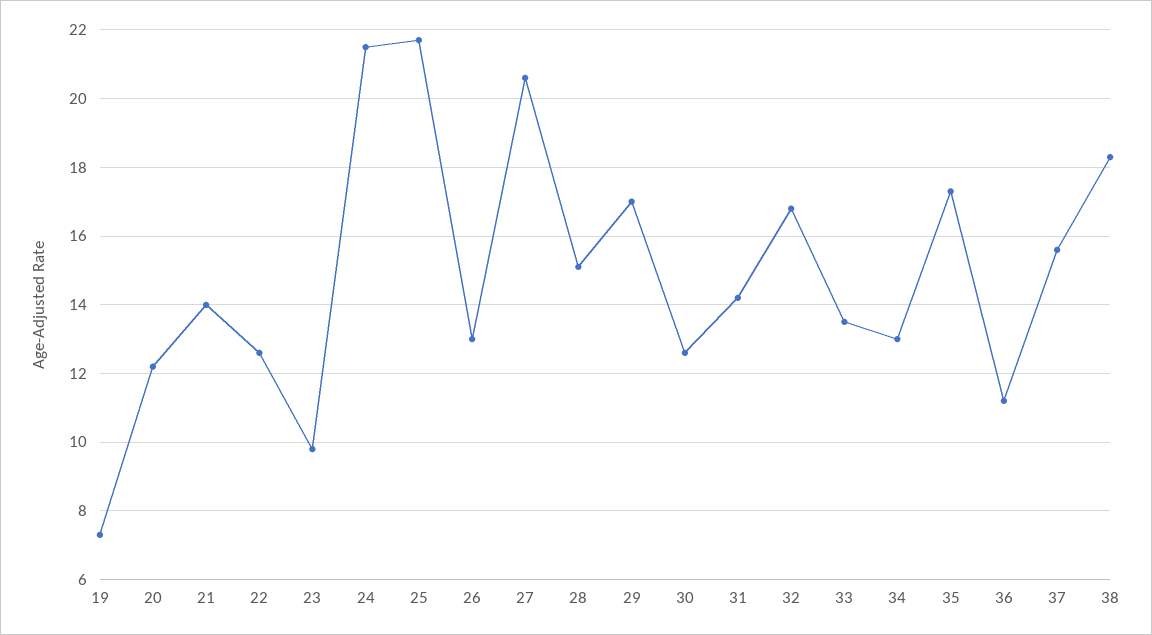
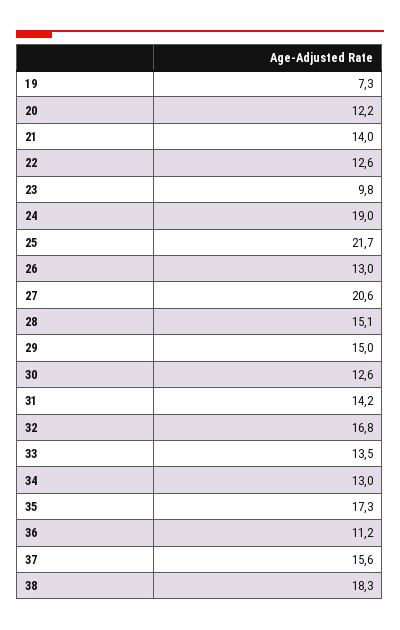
24: 21.5 -> 19
29: 17 -> 15

